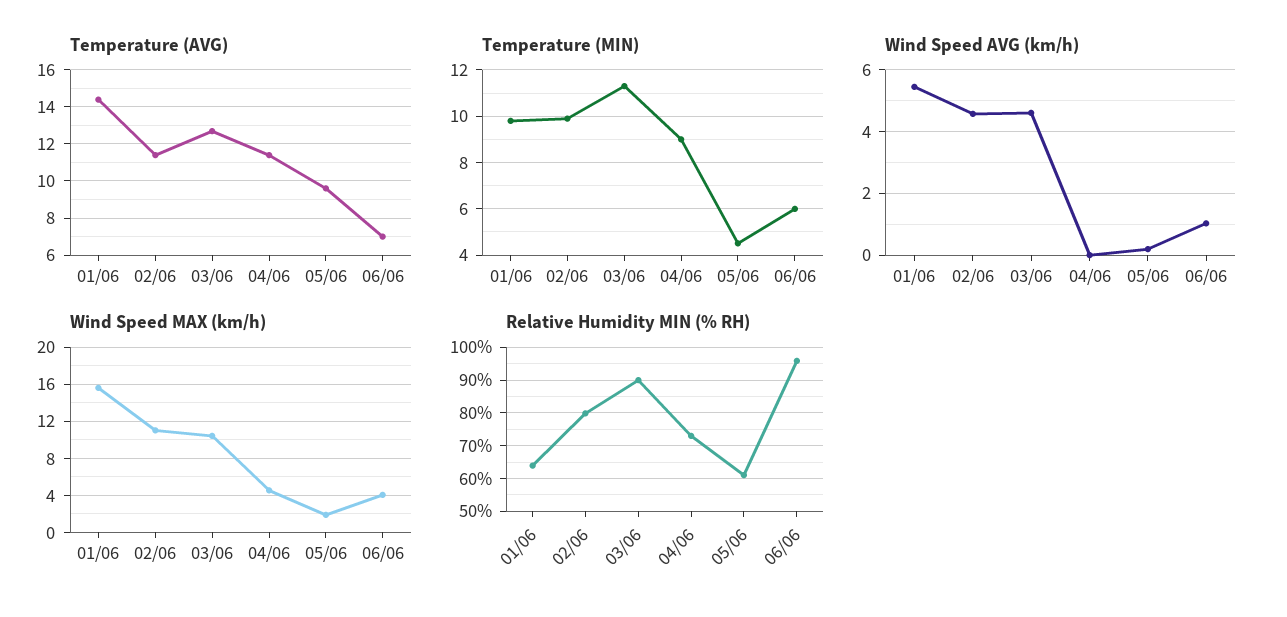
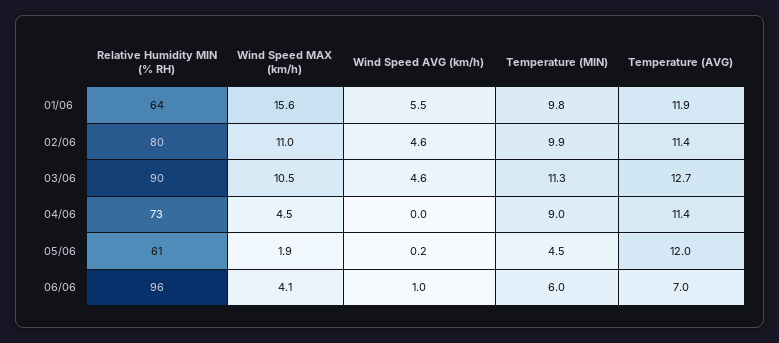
Temperature (AVG), 01/06: 14.5 -> 11.9
Temperature (AVG), 05/06: 9.5 -> 12

